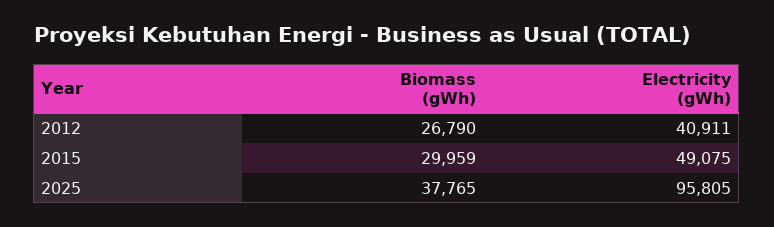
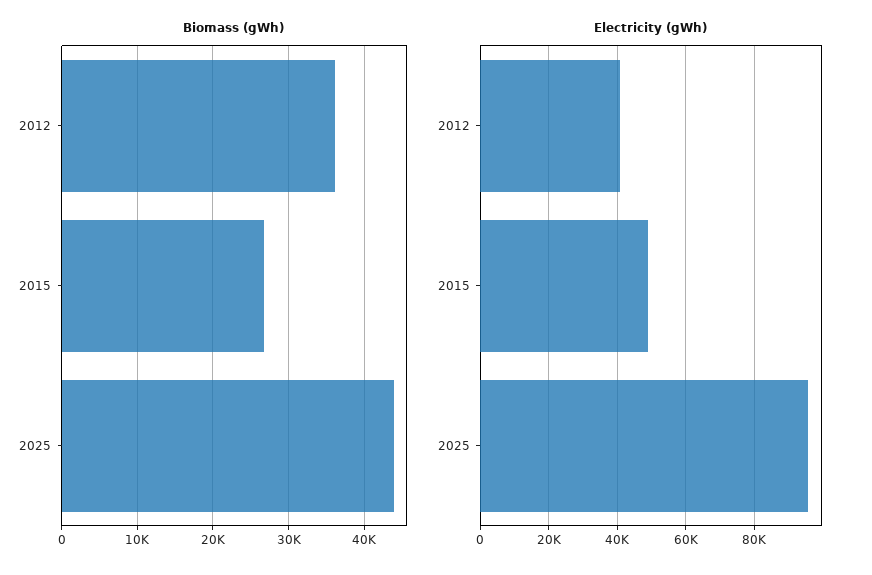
Biomass (gWh), 2012: 26790 -> 36000
Biomass (gWh), 2015: 29959 -> 27000
Biomass (gWh), 2025: 37765 -> 44000

